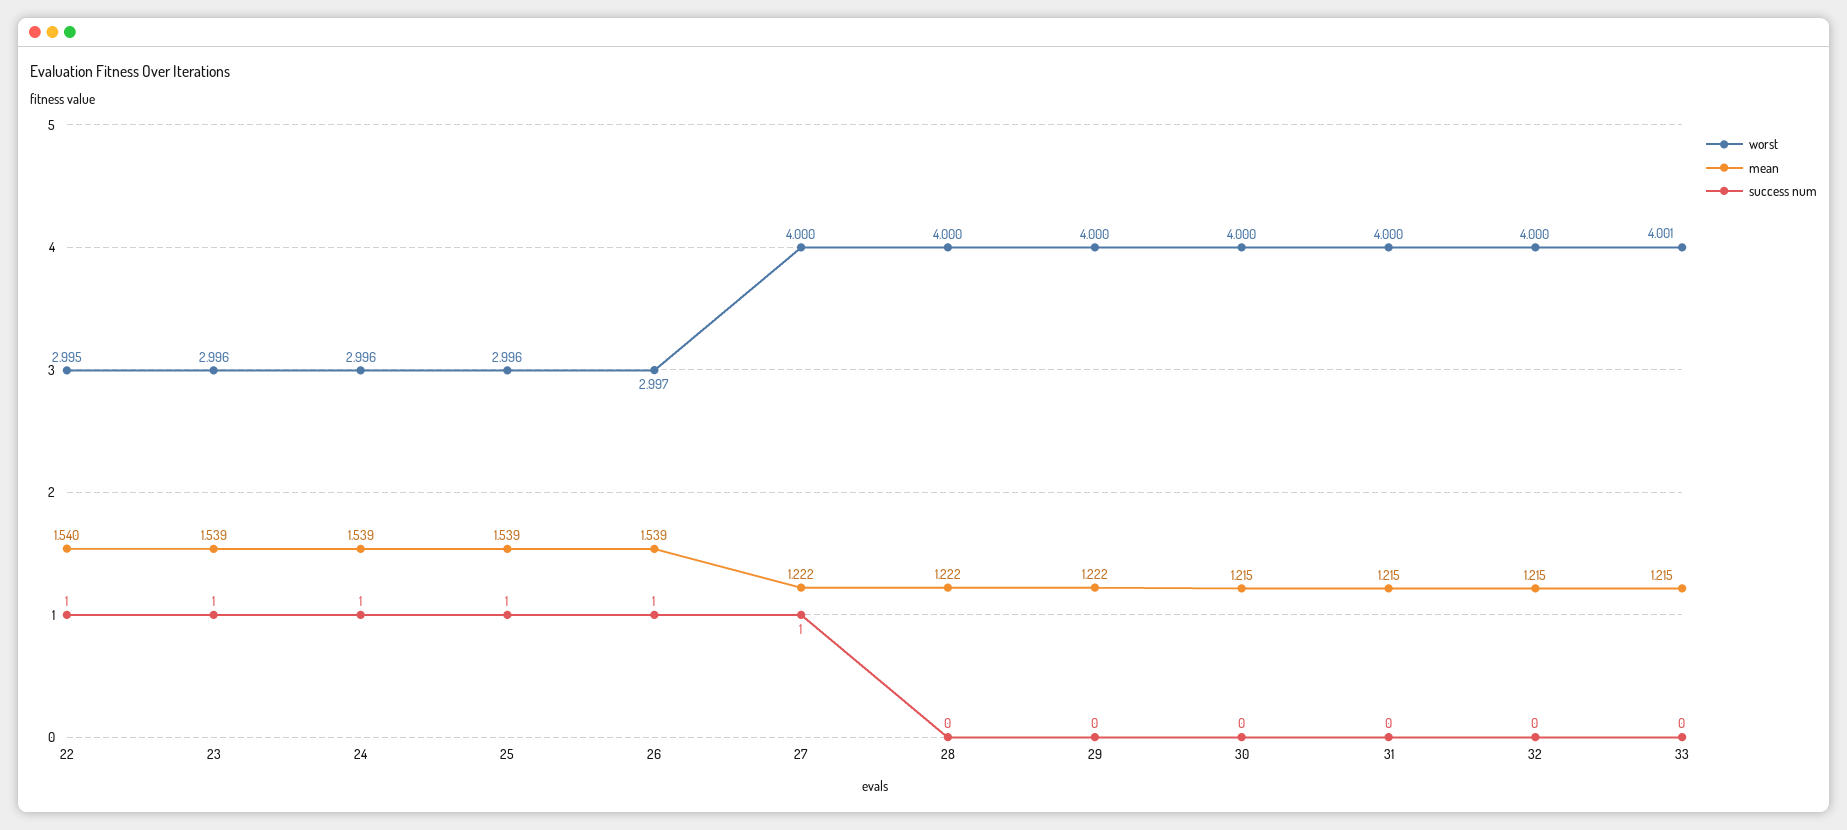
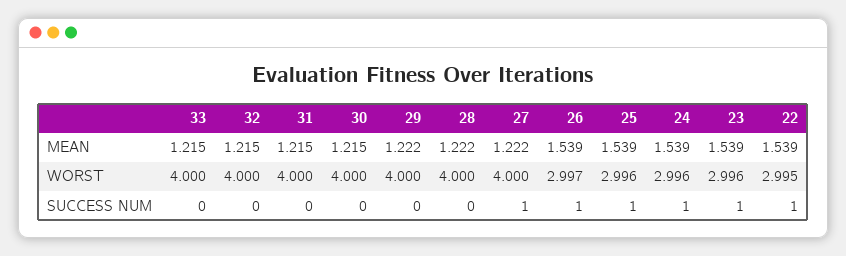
mean, 22: 1.54 -> 1.539
worst, 33: 4.001 -> 4

